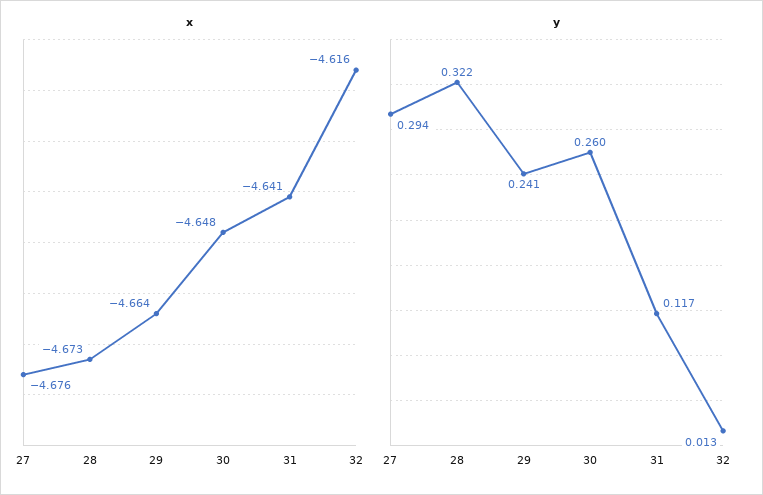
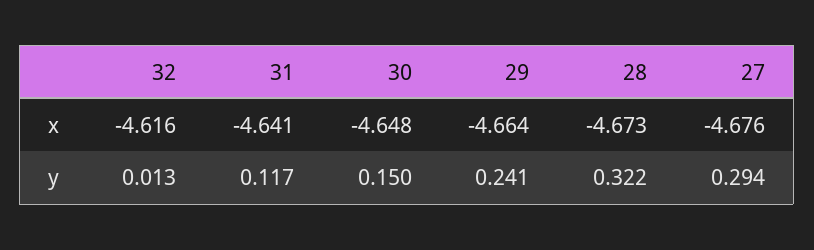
y, 30: 0.26 -> 0.15

